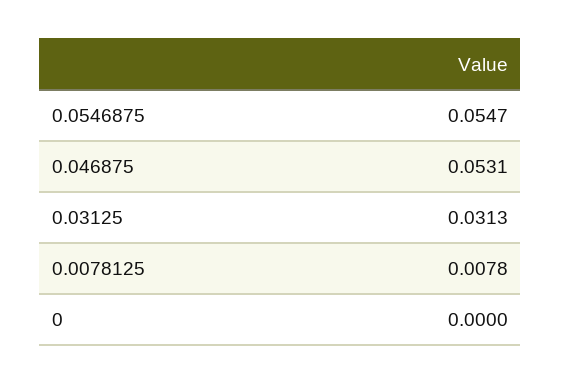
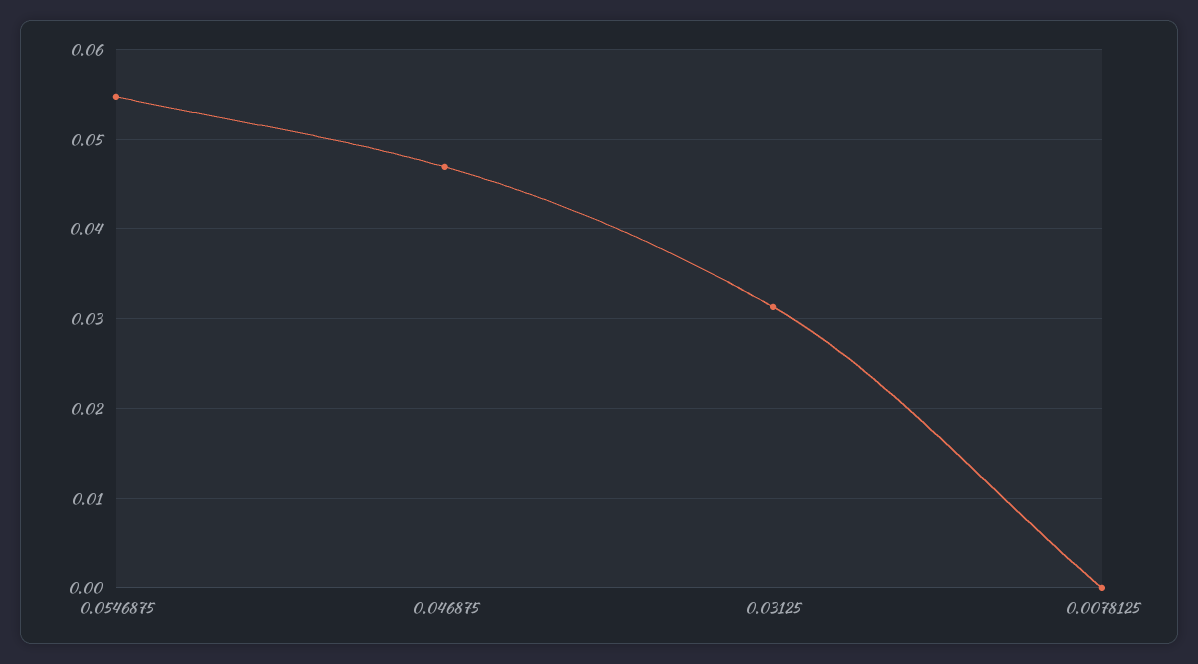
0.046875: 0.0531 -> 0.047
0.0078125: 0.0078 -> 0
0: 0 -> none

